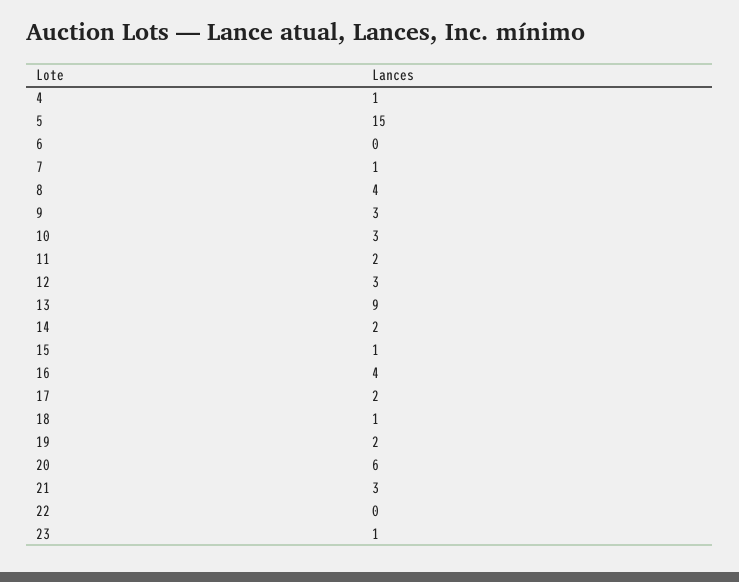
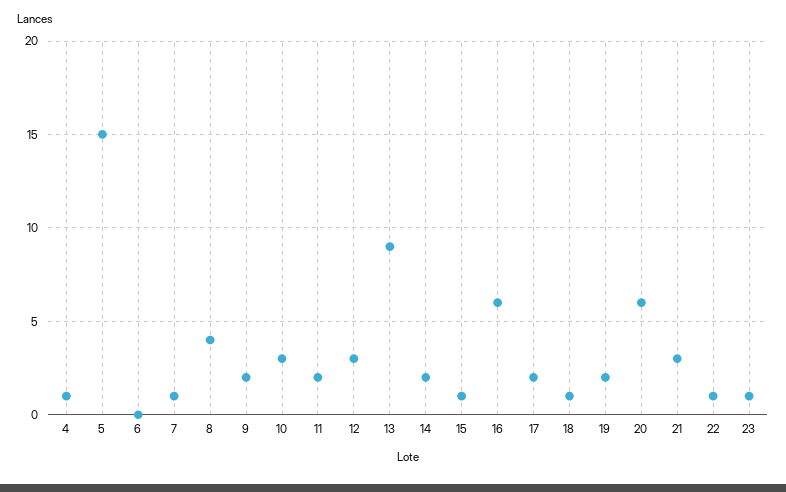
9: 3 -> 2
16: 4 -> 6
22: 0 -> 1

